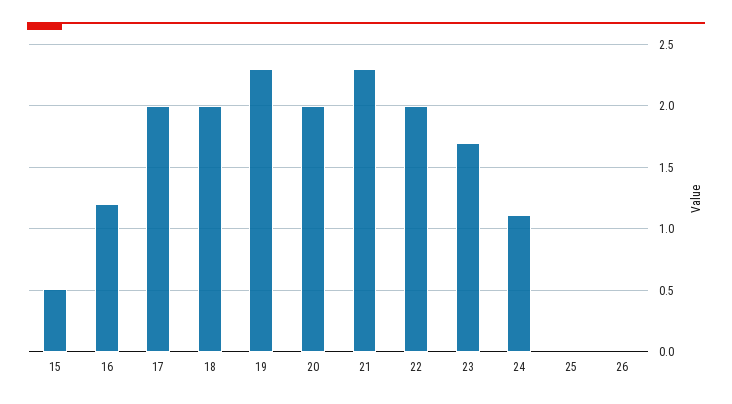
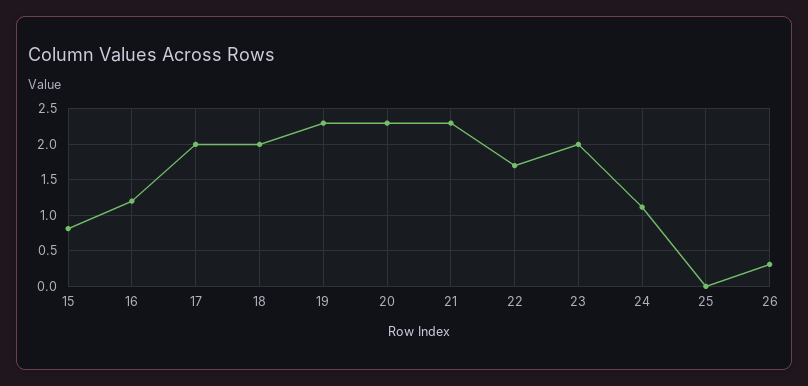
15: 0.5 -> 0.8
20: 2 -> 2.3
22: 2 -> 1.7
23: 1.7 -> 2
26: 0 -> 0.3

